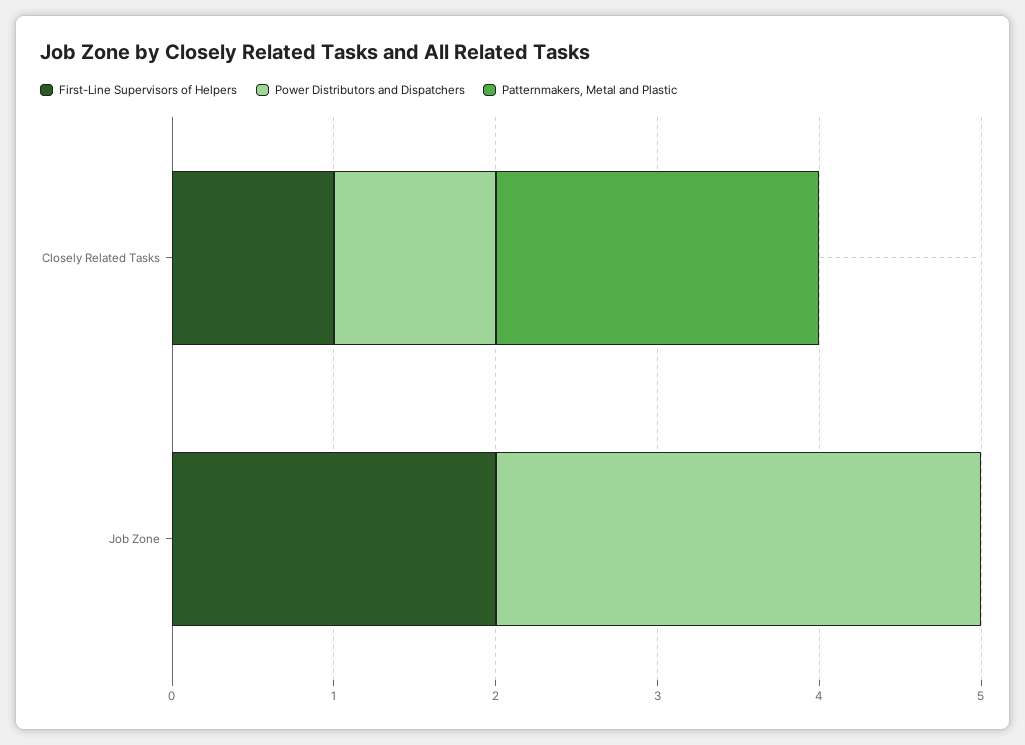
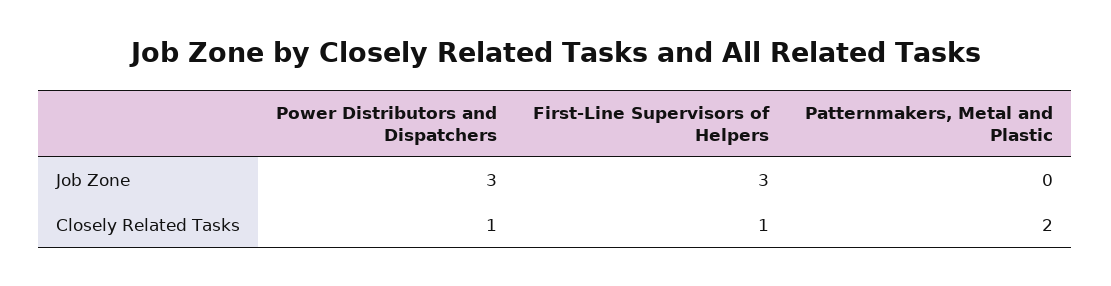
First-Line Supervisors of Helpers, Job Zone: 2 -> 3

